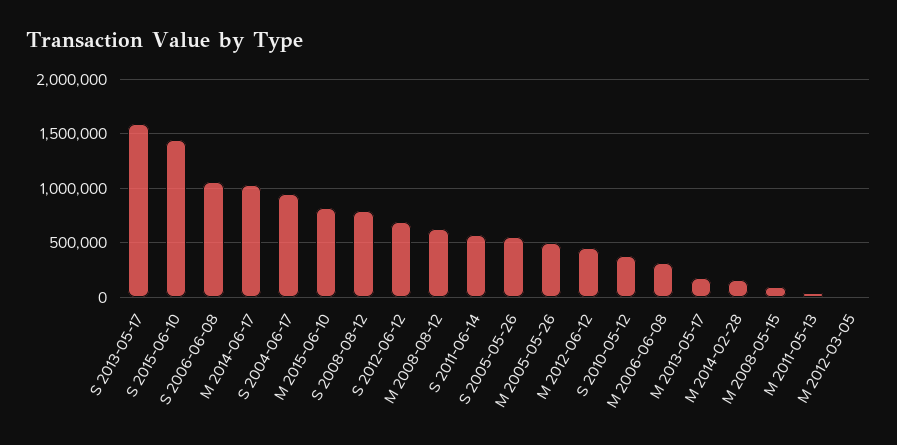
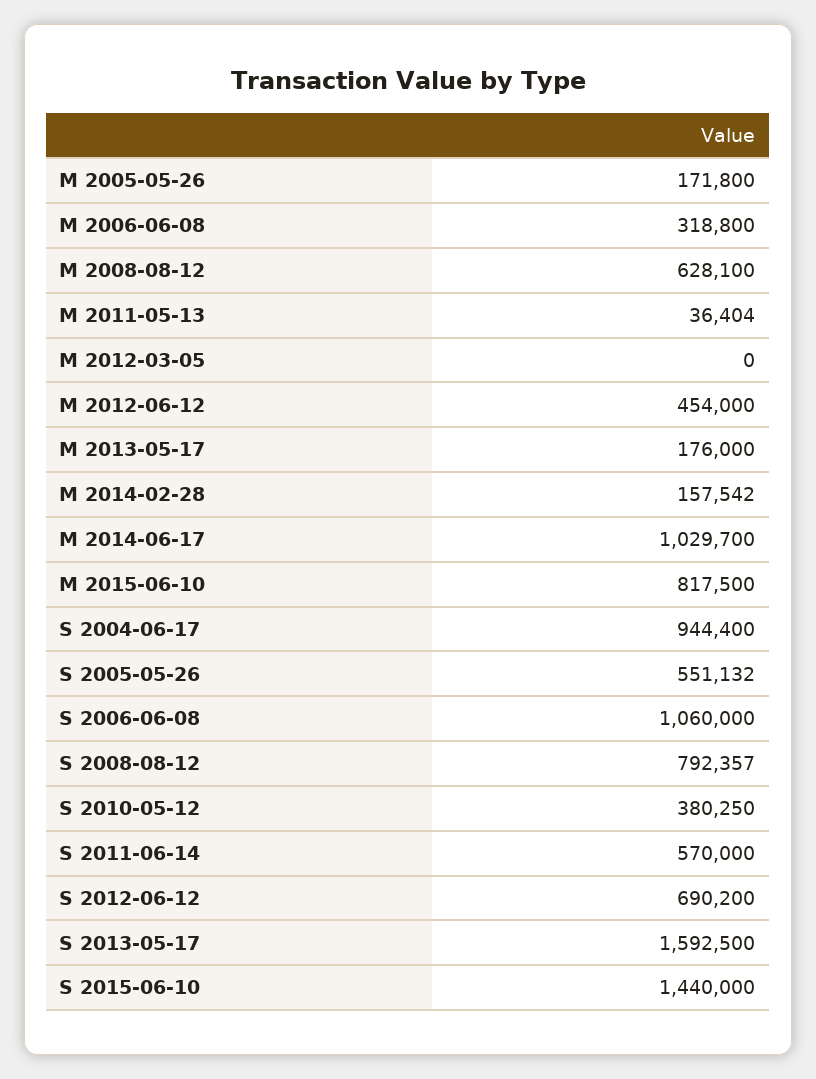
M 2005-05-26: 500000 -> 171800
M 2008-05-15: 100000 -> none

